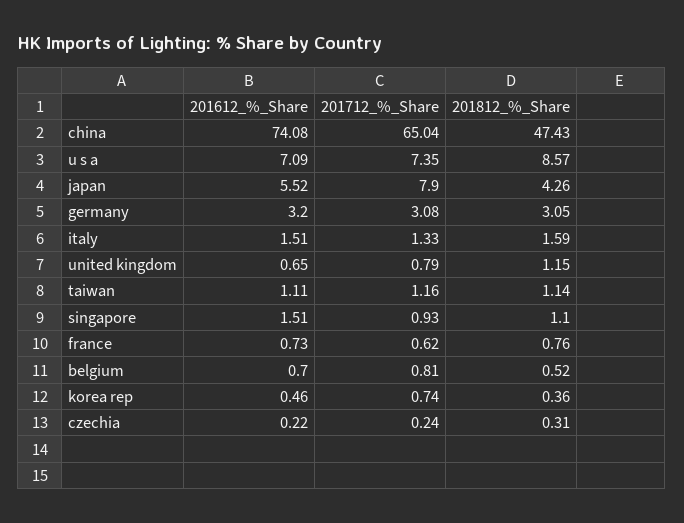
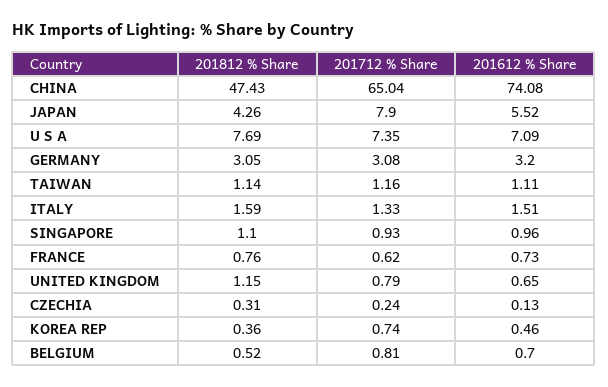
201812_%_Share, u s a: 8.57 -> 7.69
201612_%_Share, singapore: 1.51 -> 0.96
201612_%_Share, czechia: 0.22 -> 0.13

